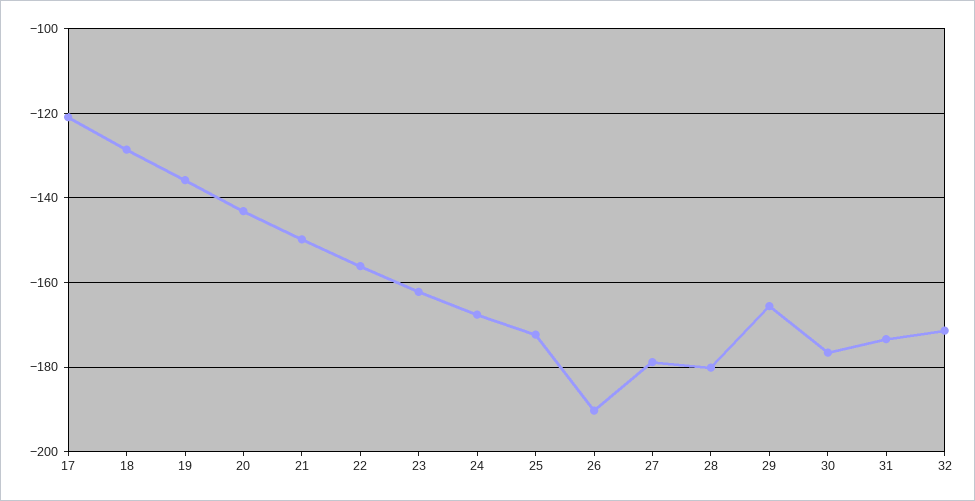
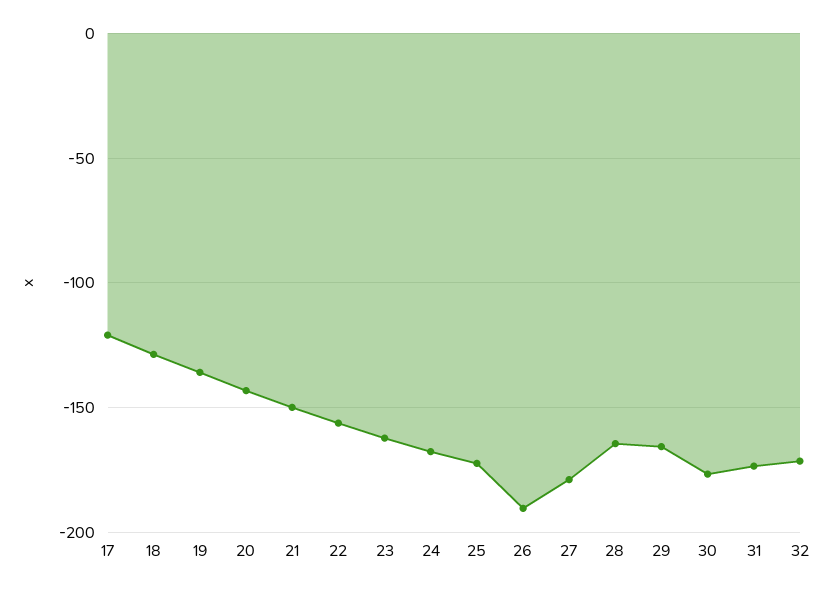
28: -180 -> -165

